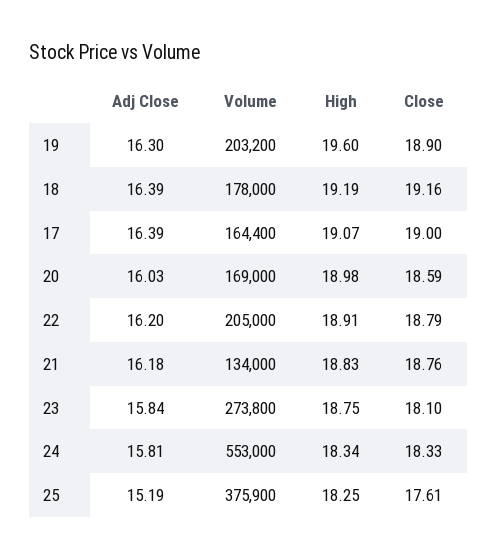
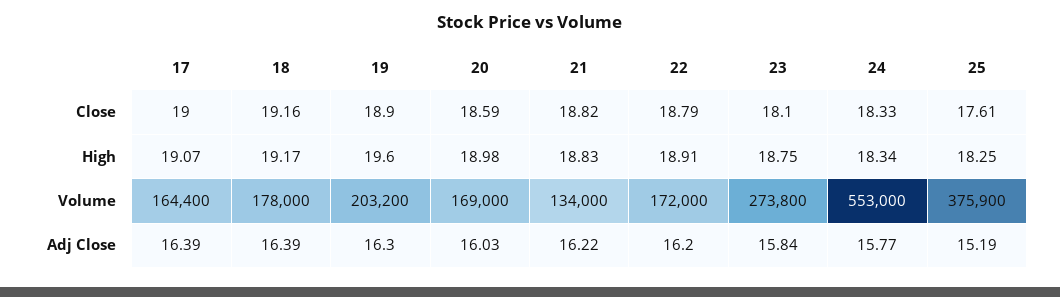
High, 18: 19.19 -> 19.17
Volume, 22: 205000 -> 172000
Adj Close, 21: 16.18 -> 16.22
Close, 21: 18.76 -> 18.82
Adj Close, 24: 15.81 -> 15.77

